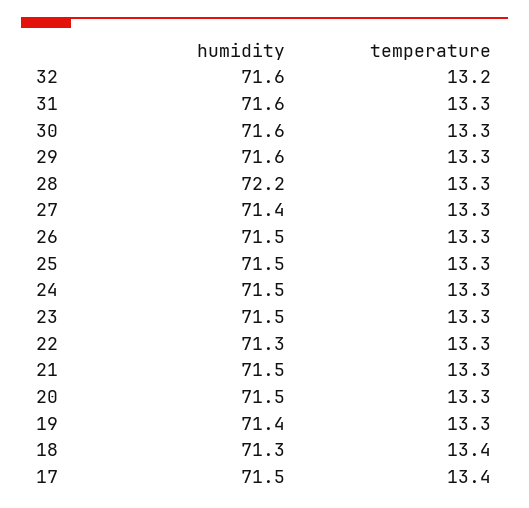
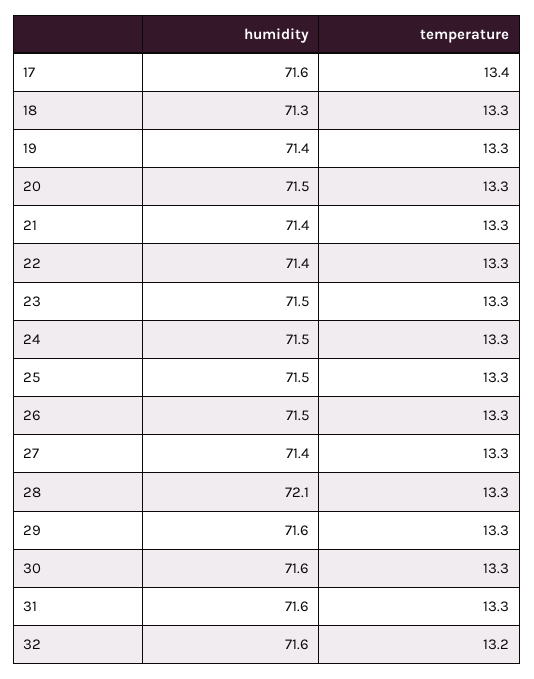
humidity, 28: 72.2 -> 72.1
humidity, 22: 71.3 -> 71.4
humidity, 21: 71.5 -> 71.4
temperature, 18: 13.4 -> 13.3
humidity, 17: 71.5 -> 71.6

